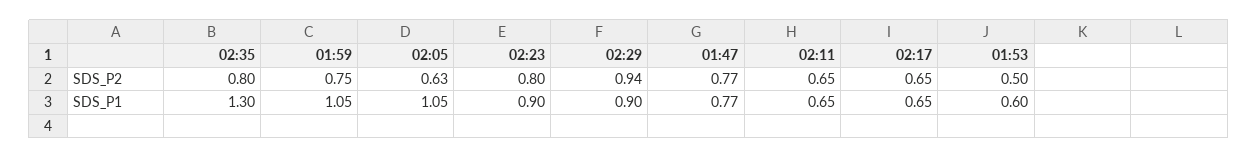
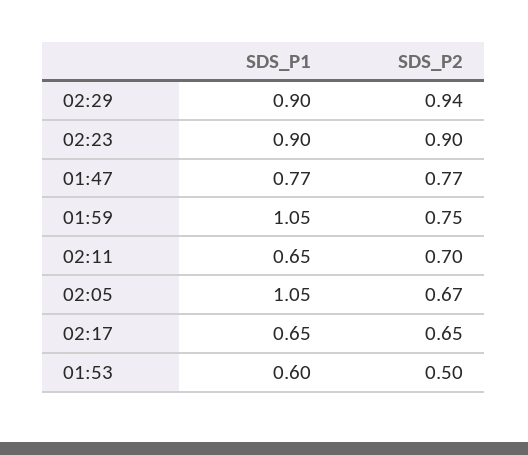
02:35, SDS_P2: 0.8 -> none
02:05, SDS_P2: 0.63 -> 0.67
02:23, SDS_P2: 0.8 -> 0.9
02:11, SDS_P2: 0.65 -> 0.7
02:35, SDS_P1: 1.3 -> none

